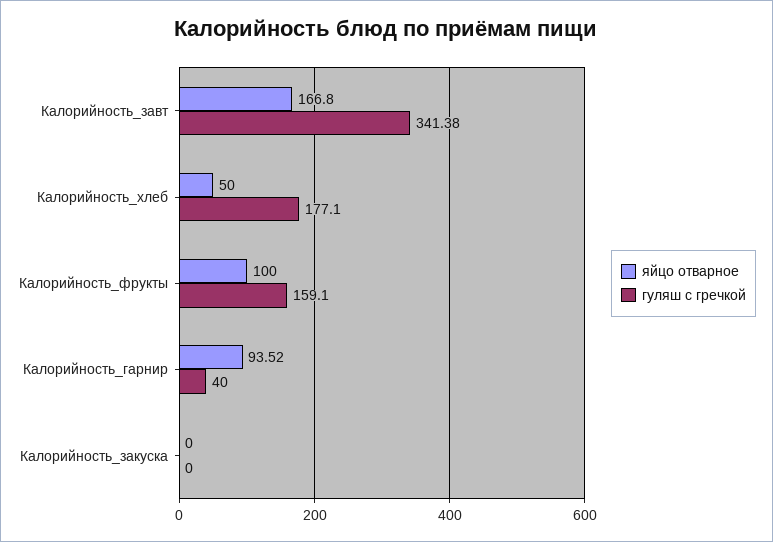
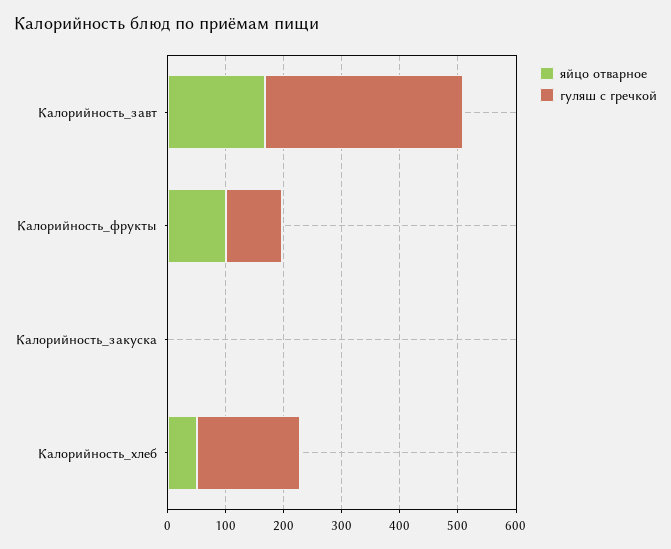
гуляш с гречкой, Калорийность_фрукты: 159.1 -> 100
яйцо отварное, Калорийность_гарнир: 93.52 -> none
гуляш с гречкой, Калорийность_гарнир: 40 -> none

